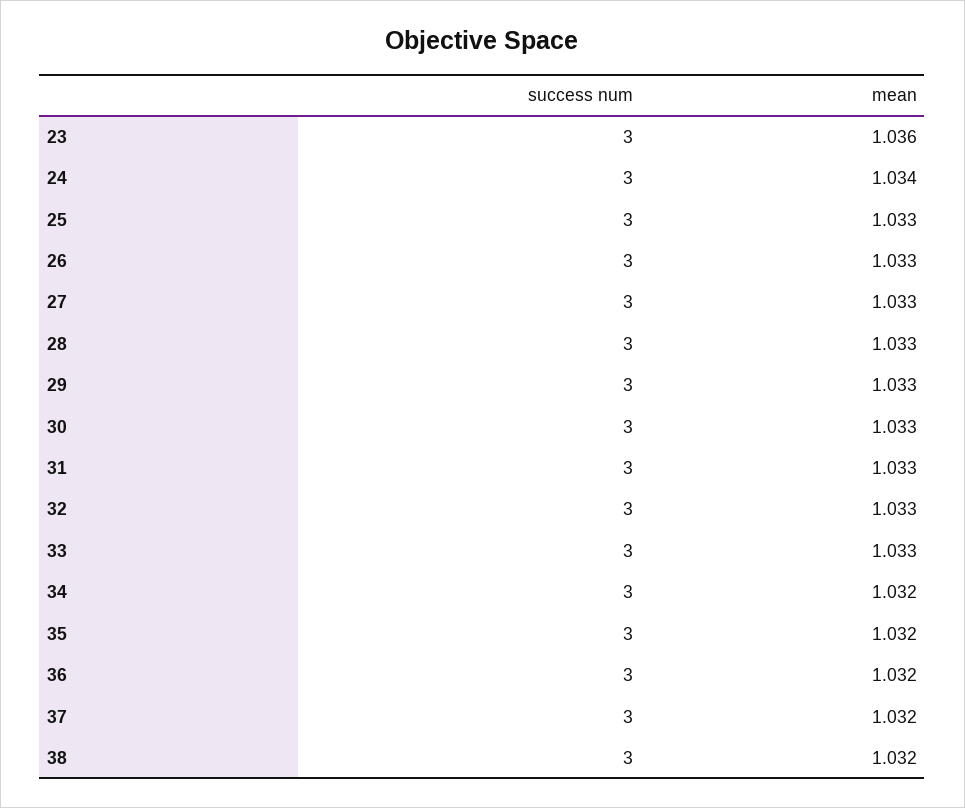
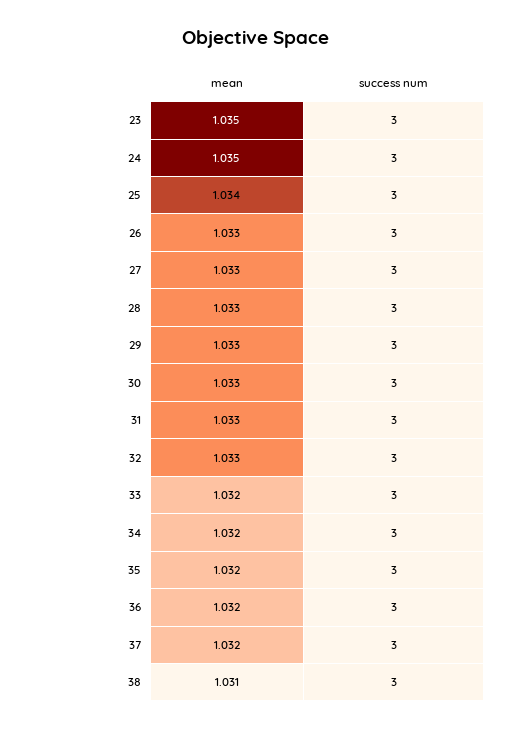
mean, 23: 1.036 -> 1.035
mean, 24: 1.034 -> 1.035
mean, 25: 1.033 -> 1.034
mean, 33: 1.033 -> 1.032
mean, 38: 1.032 -> 1.031

